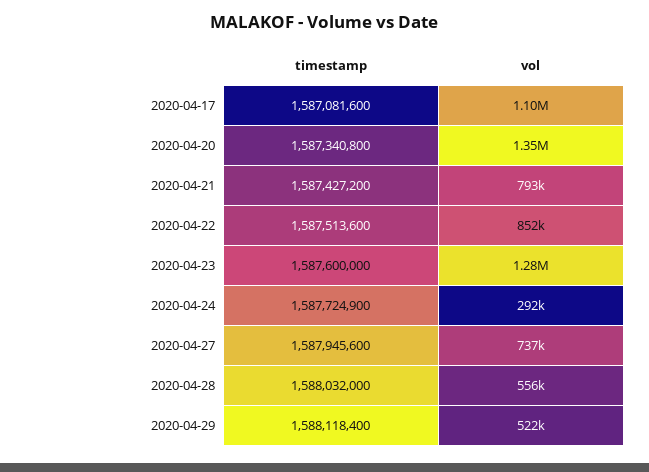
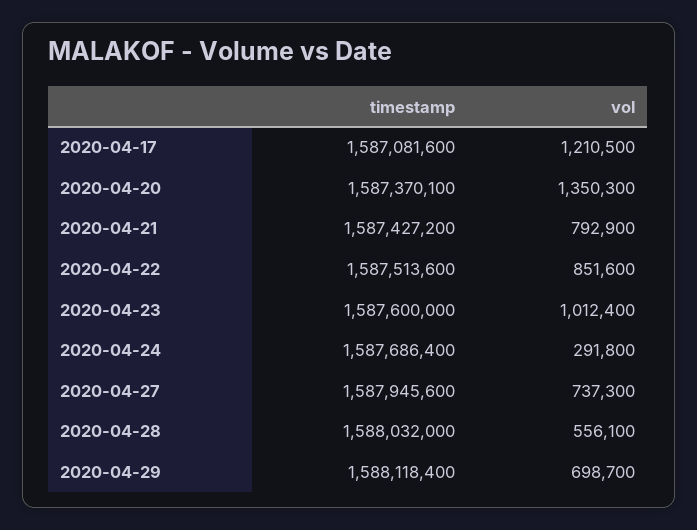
vol, 2020-04-17: 1100000 -> 1210500
timestamp, 2020-04-20: 1587340800 -> 1587370100
vol, 2020-04-23: 1280000 -> 1012400
timestamp, 2020-04-24: 1587724900 -> 1587686400
vol, 2020-04-29: 522000 -> 698700

